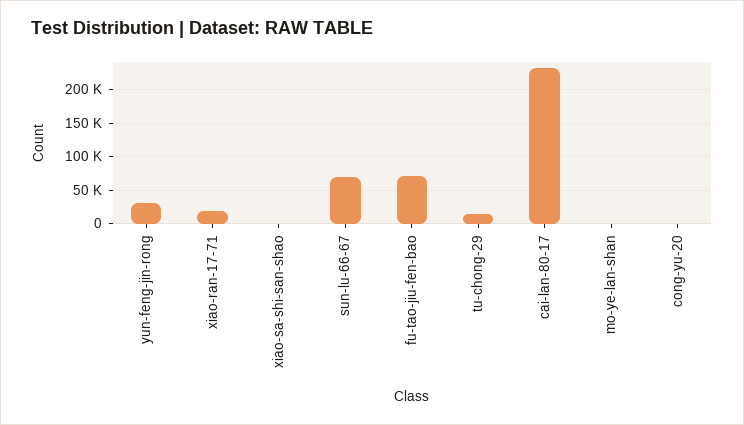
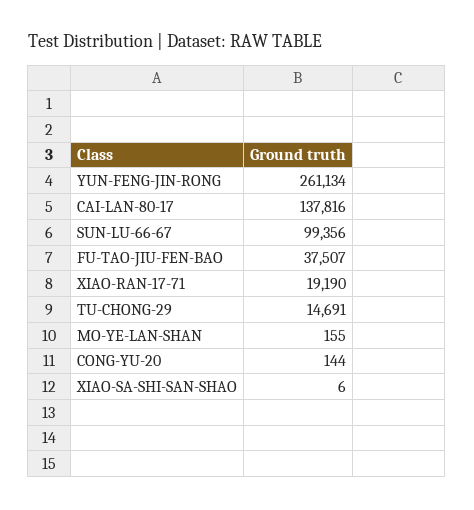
yun-feng-jin-rong: 30000 -> 261134
sun-lu-66-67: 70000 -> 99356
fu-tao-jiu-fen-bao: 70000 -> 37507
cai-lan-80-17: 230000 -> 137816

